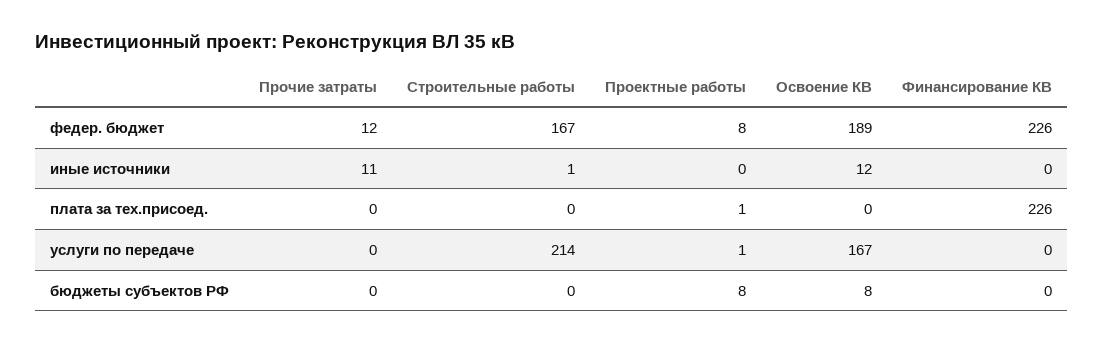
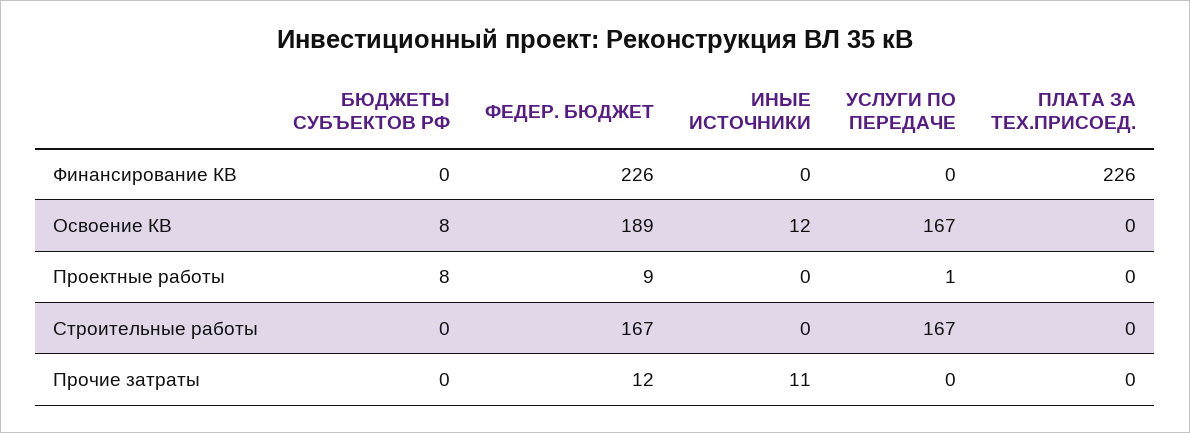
Проектные работы, федер. бюджет: 8 -> 9
Строительные работы, иные источники: 1 -> 0
Проектные работы, плата за тех.присоед.: 1 -> 0
Строительные работы, услуги по передаче: 214 -> 167

